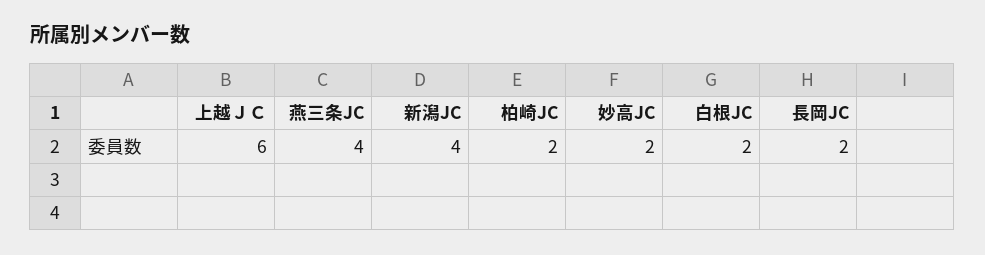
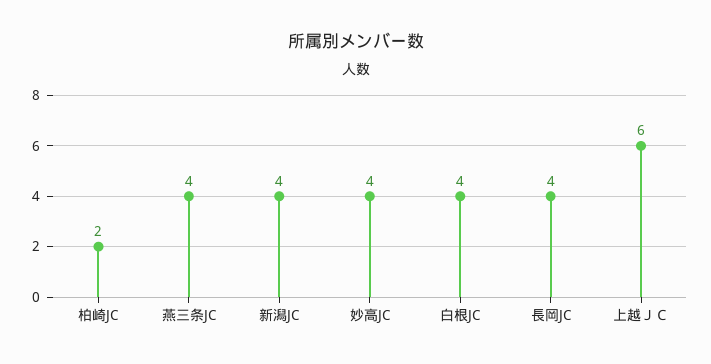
妙高JC: 2 -> 4
白根JC: 2 -> 4
長岡JC: 2 -> 4

